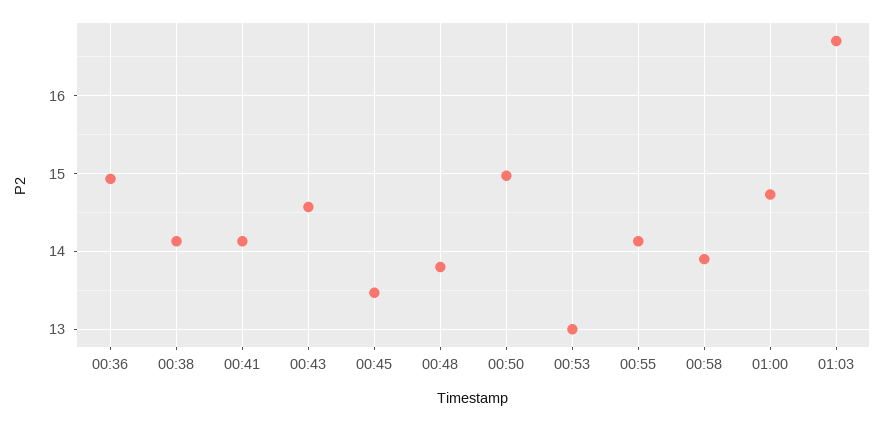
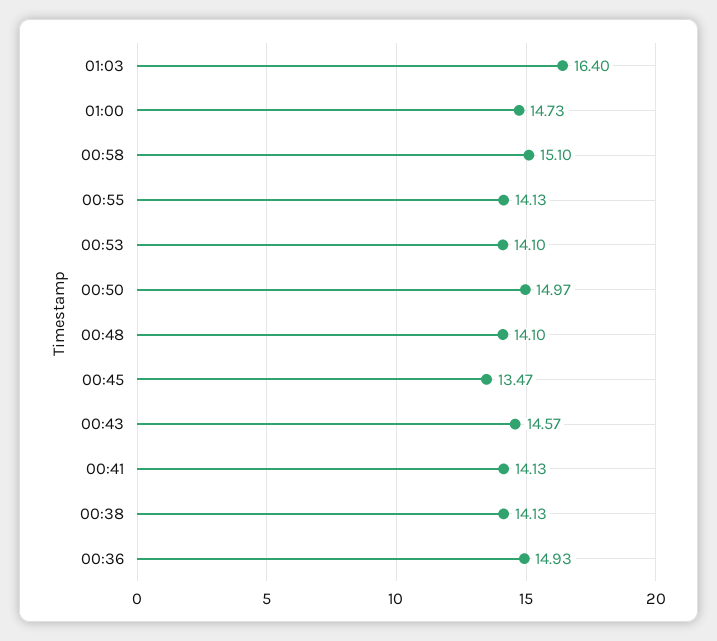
00:48: 13.8 -> 14.1
00:53: 13 -> 14.1
00:58: 13.9 -> 15.1
01:03: 16.7 -> 16.4

